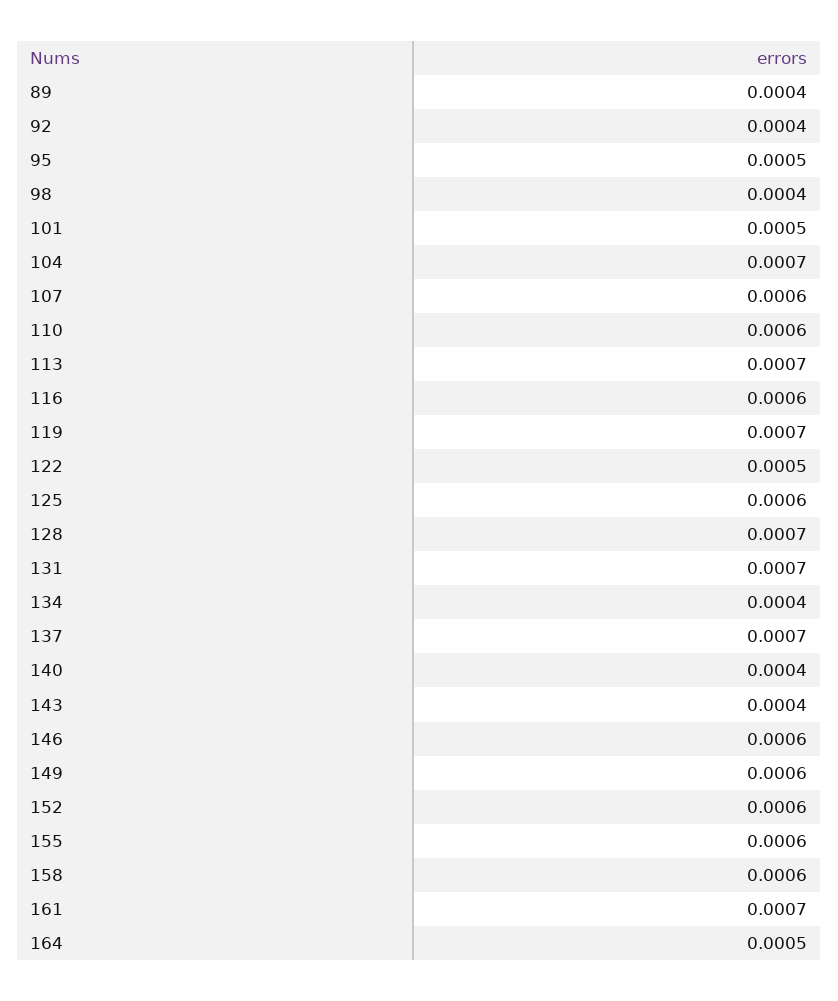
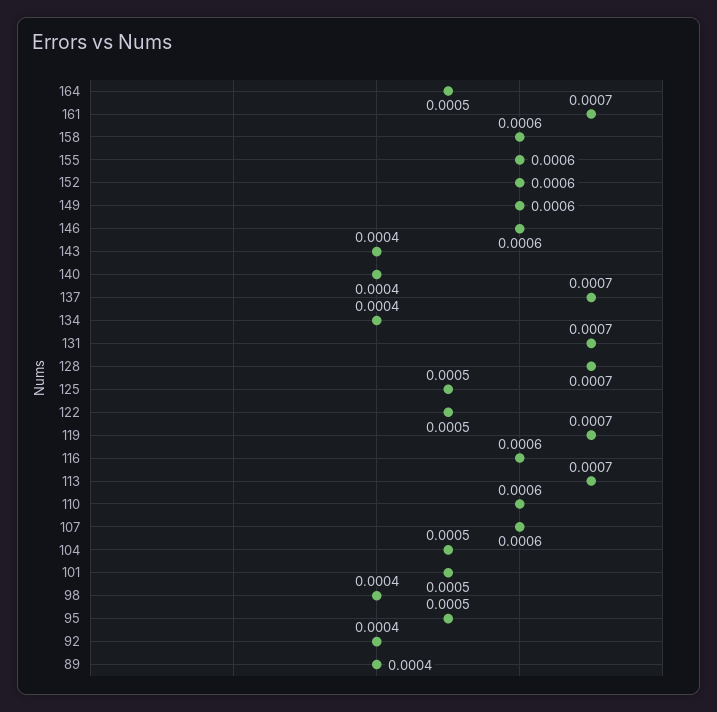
104: 0.0007 -> 0.0005
125: 0.0006 -> 0.0005

